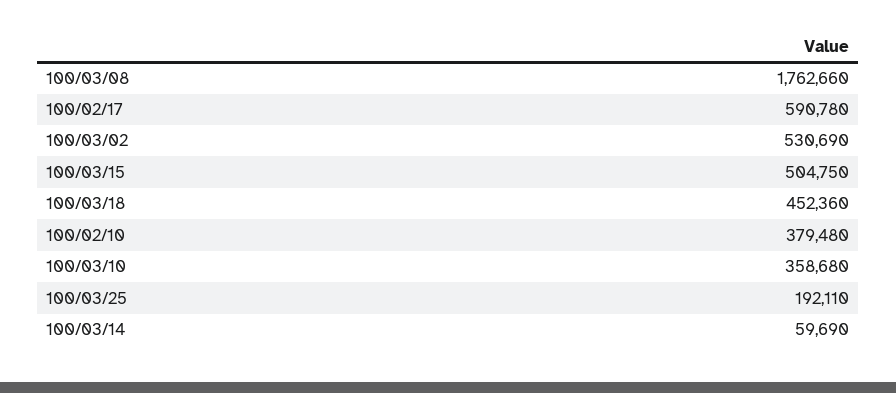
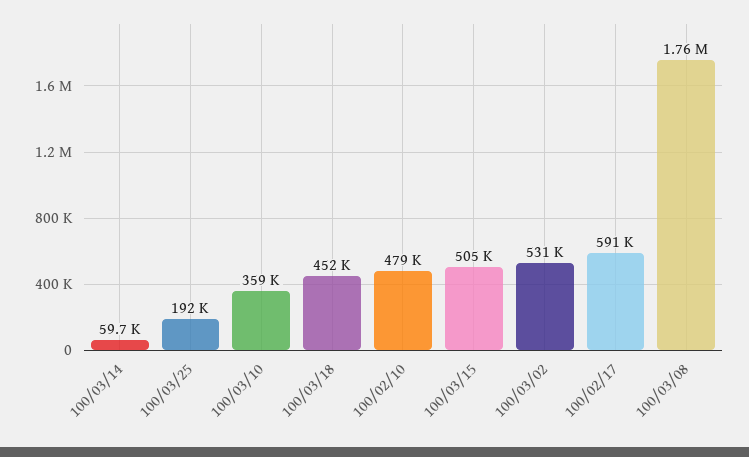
100/02/10: 379480 -> 479000

